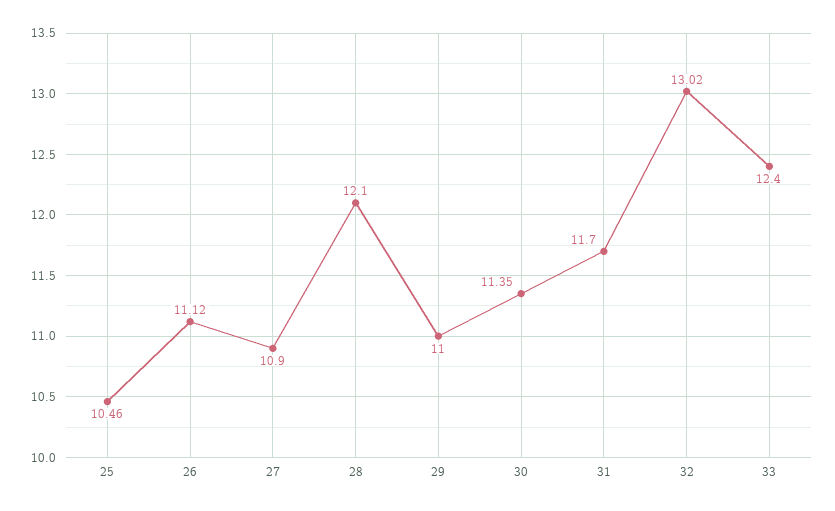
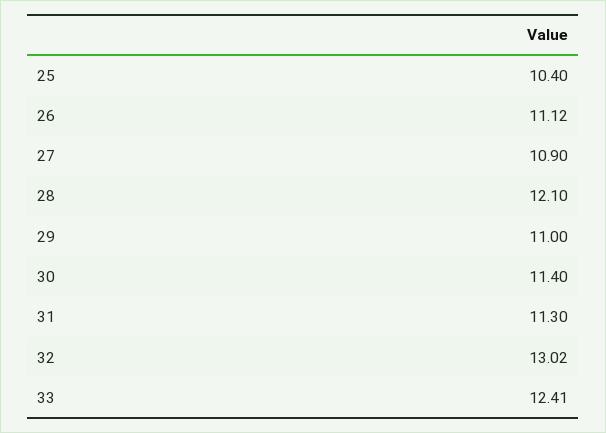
25: 10.46 -> 10.4
30: 11.35 -> 11.4
31: 11.7 -> 11.3
33: 12.4 -> 12.41

